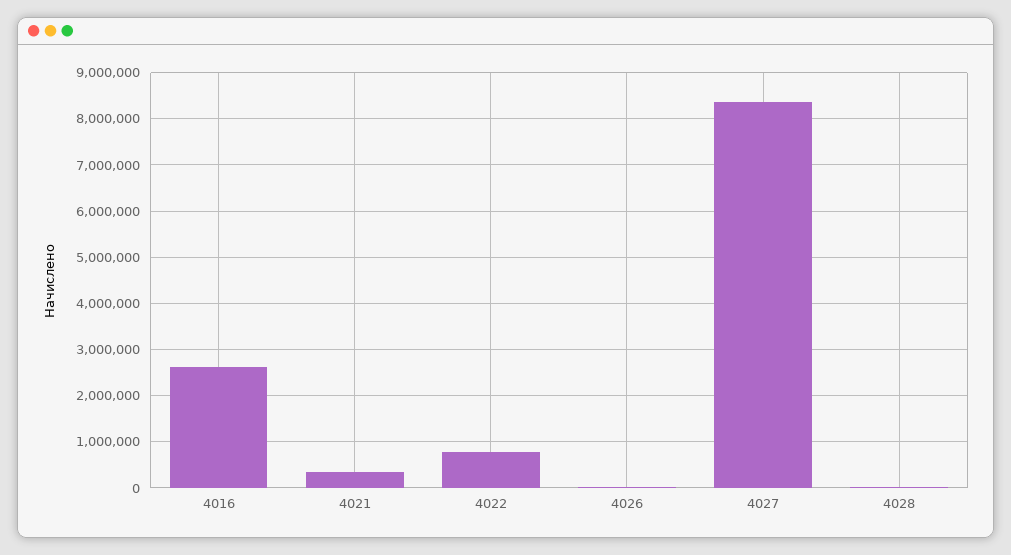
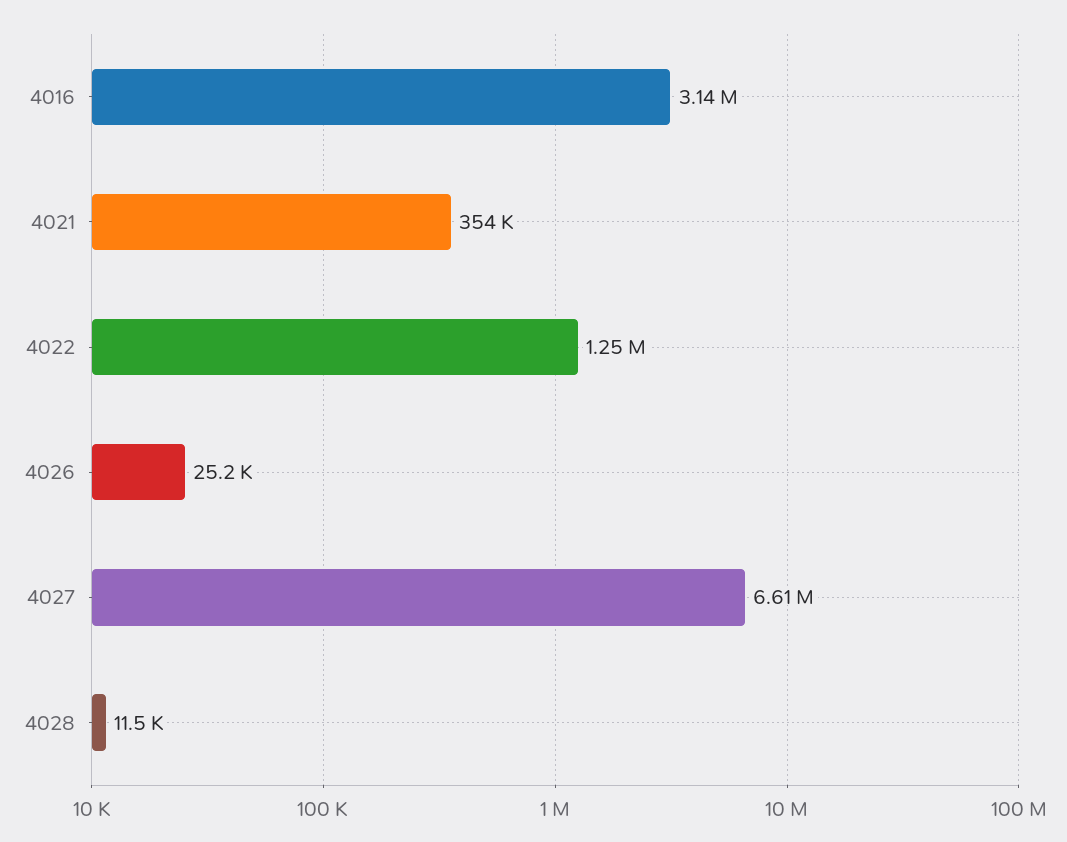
4016: 2600000 -> 3140000
4022: 800000 -> 1250000
4027: 8400000 -> 6610000

